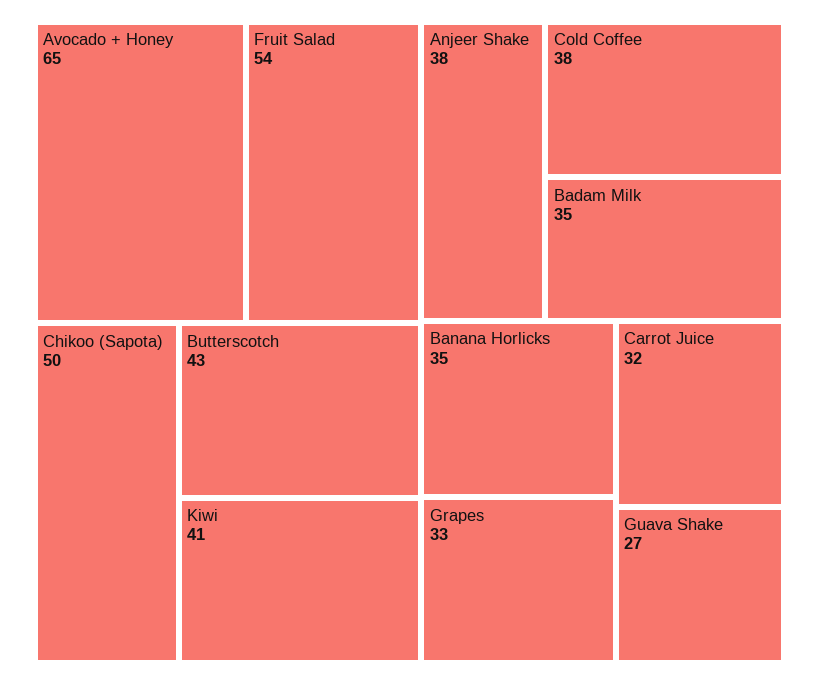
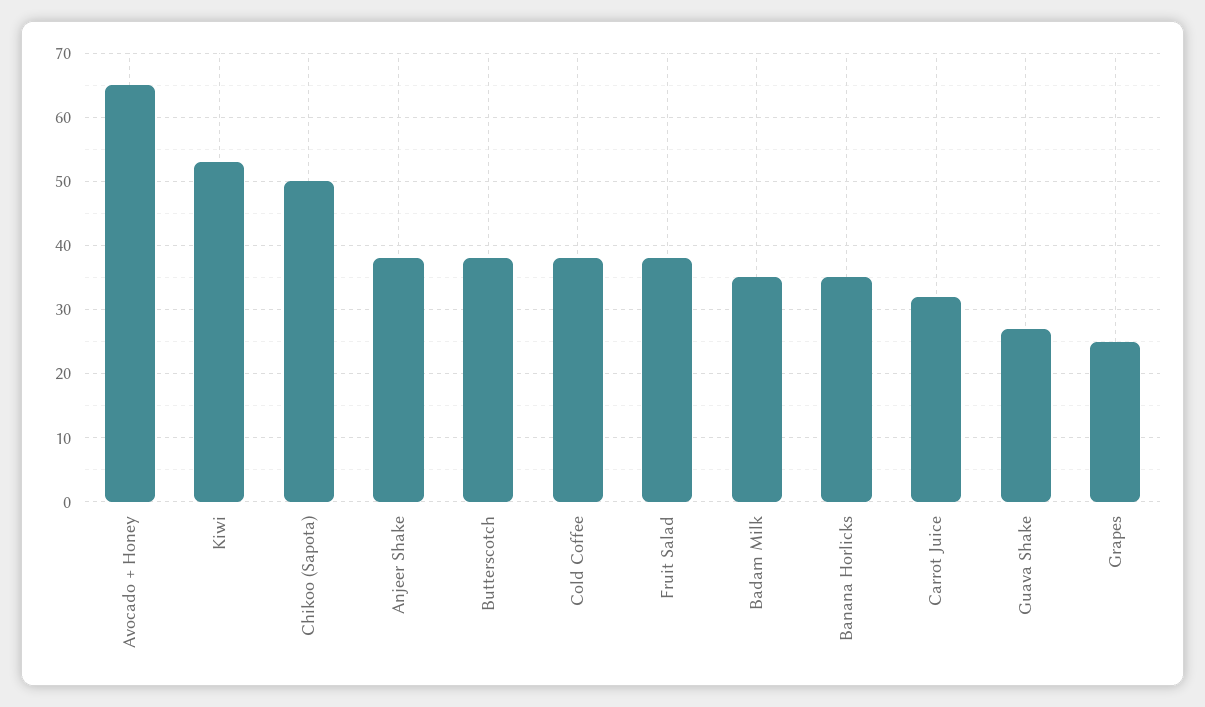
Fruit Salad: 54 -> 38
Butterscotch: 43 -> 38
Kiwi: 41 -> 53
Grapes: 33 -> 25

